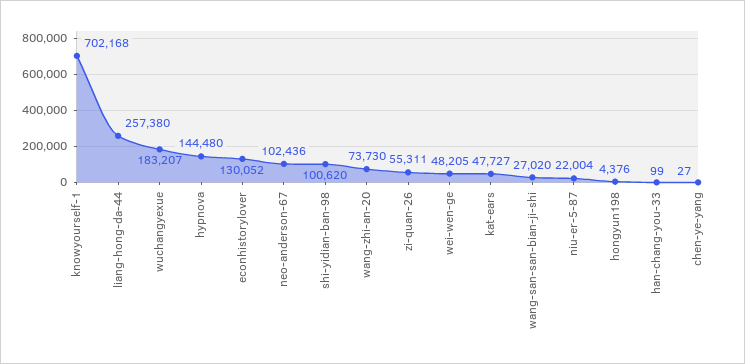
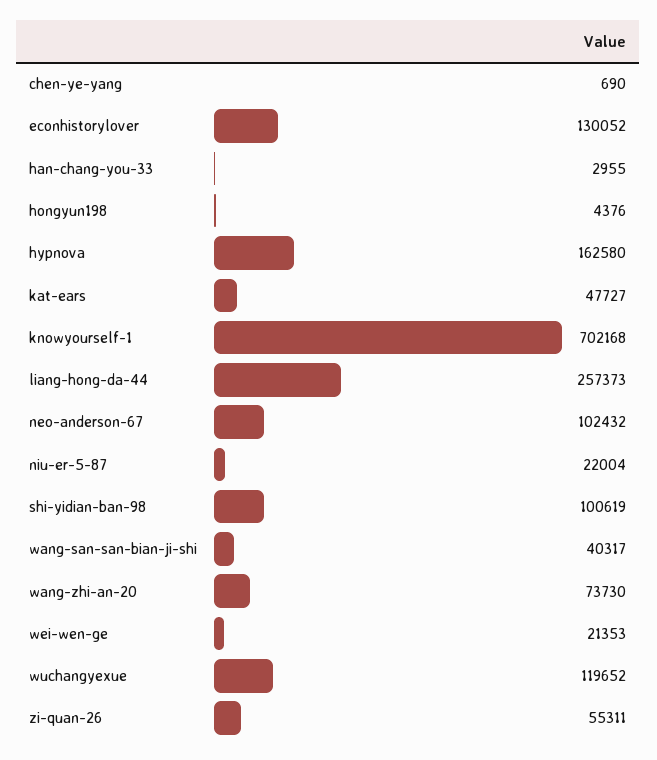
liang-hong-da-44: 257380 -> 257373
wuchangyexue: 183207 -> 119652
hypnova: 144480 -> 162580
neo-anderson-67: 102436 -> 102432
shi-yidian-ban-98: 100620 -> 100619
wei-wen-ge: 48205 -> 21353
wang-san-san-bian-ji-shi: 27020 -> 40317
han-chang-you-33: 99 -> 2955
chen-ye-yang: 27 -> 690

